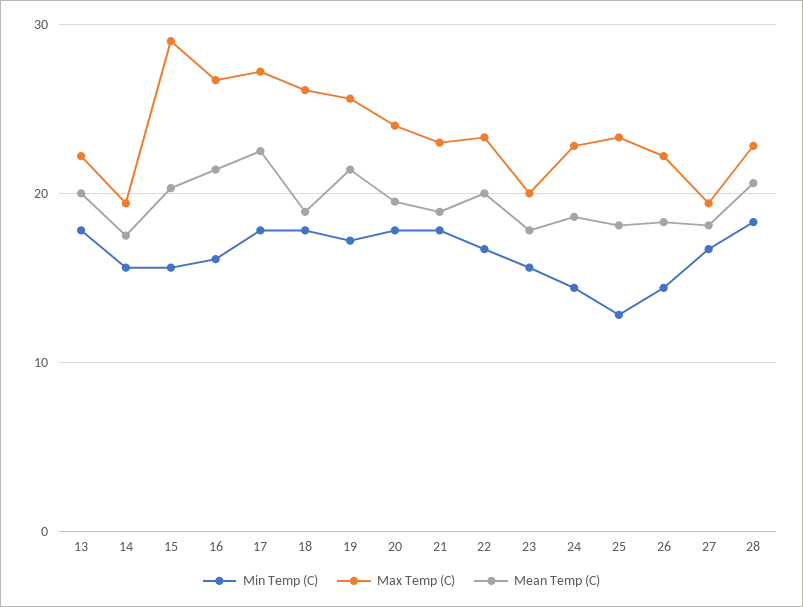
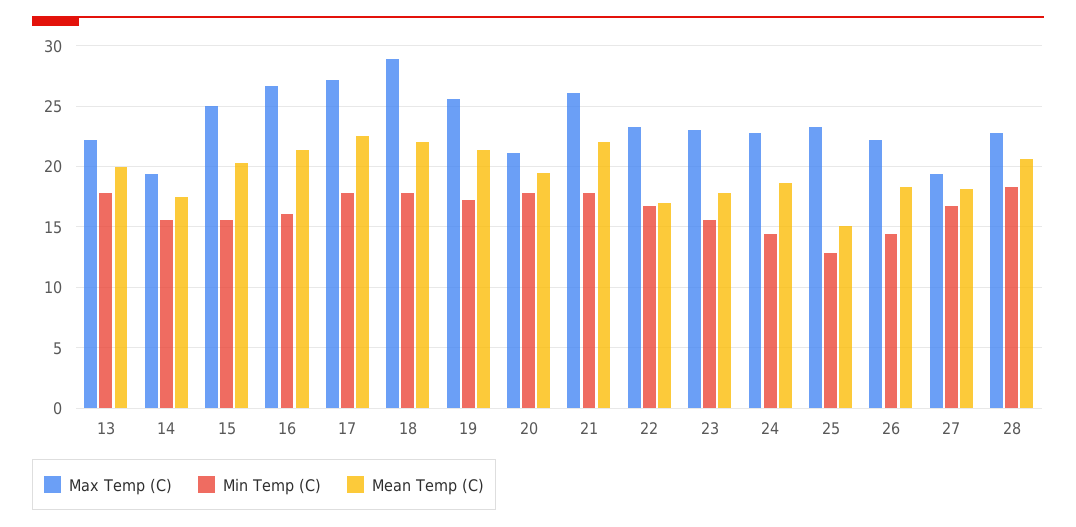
Max Temp (C), 15: 29 -> 25
Max Temp (C), 18: 26 -> 29
Mean Temp (C), 18: 19 -> 22
Max Temp (C), 20: 24 -> 21
Max Temp (C), 21: 23 -> 26
Mean Temp (C), 21: 19 -> 22
Mean Temp (C), 22: 20 -> 17
Max Temp (C), 23: 20 -> 23
Mean Temp (C), 25: 18 -> 15

